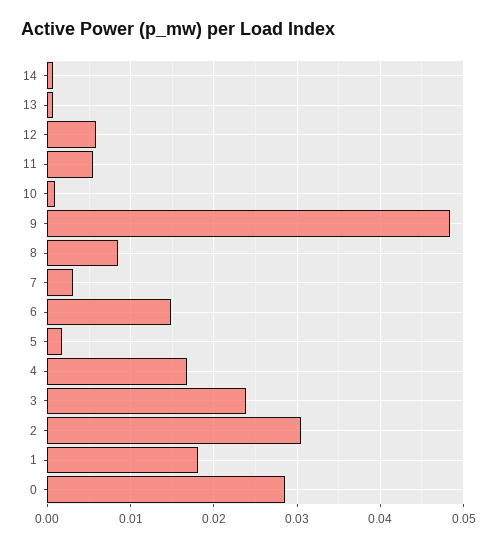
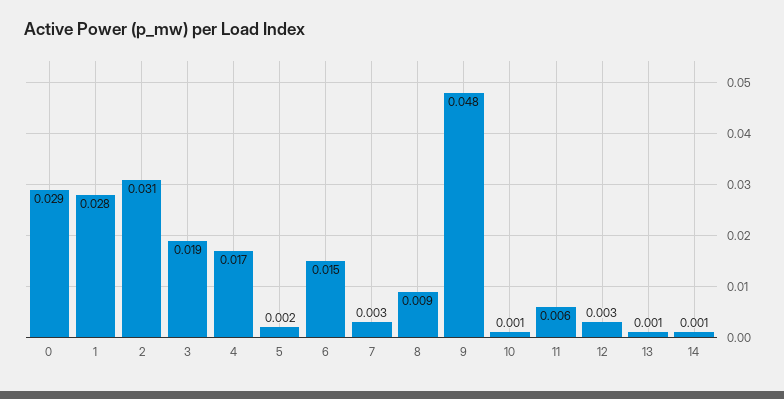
12: 0.006 -> 0.003
3: 0.024 -> 0.019
1: 0.018 -> 0.028

